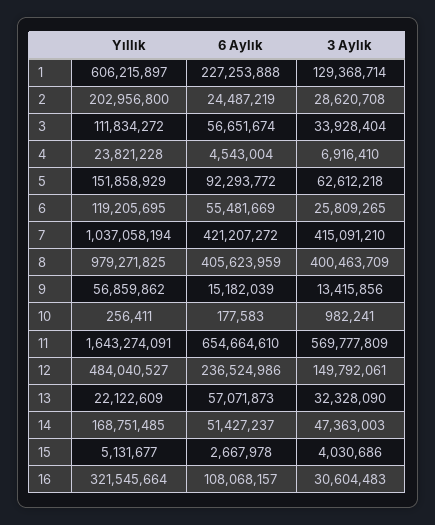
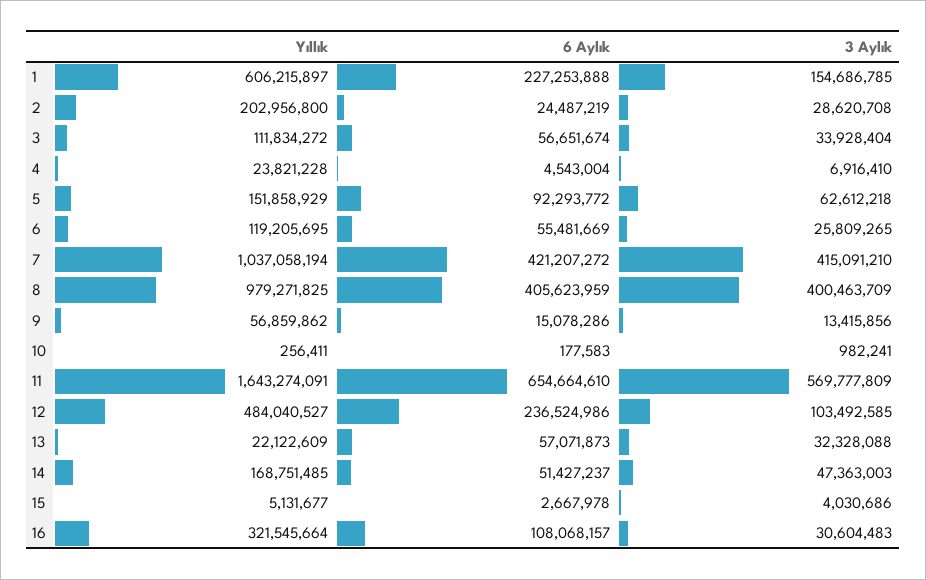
3 Aylık, 1: 129368714 -> 154686785
6 Aylık, 9: 15182039 -> 15078286
3 Aylık, 12: 149792061 -> 103492585
3 Aylık, 13: 32328090 -> 32328088

